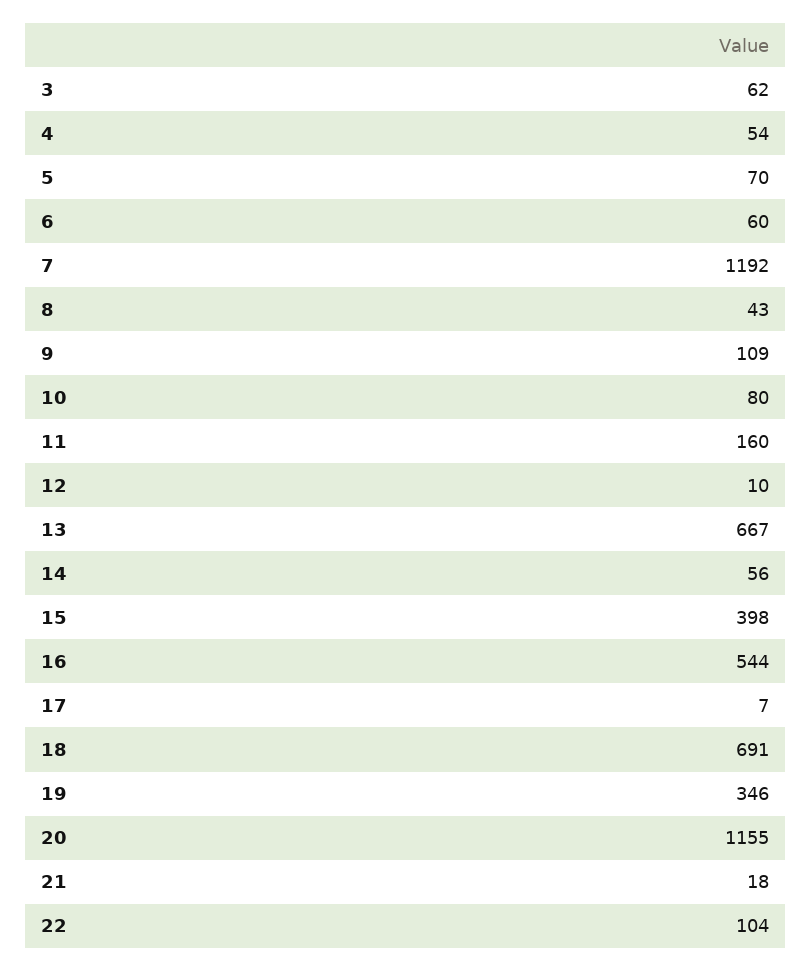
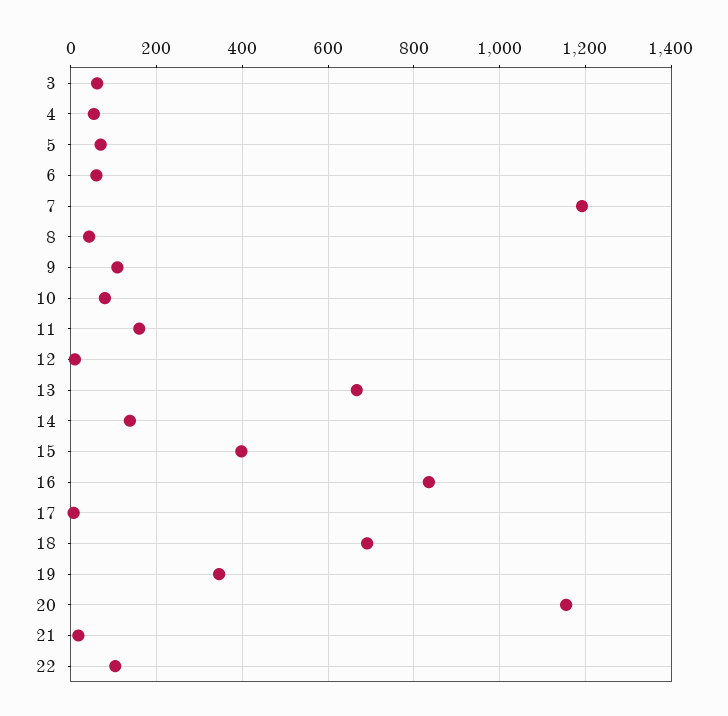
14: 56 -> 140
16: 544 -> 840

